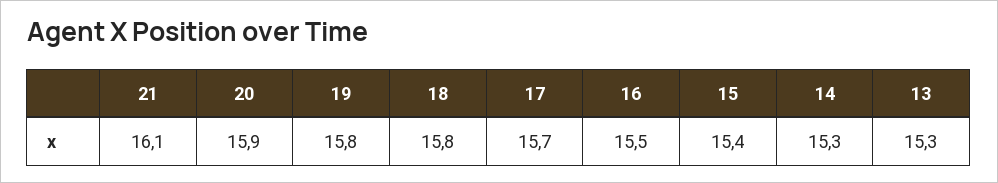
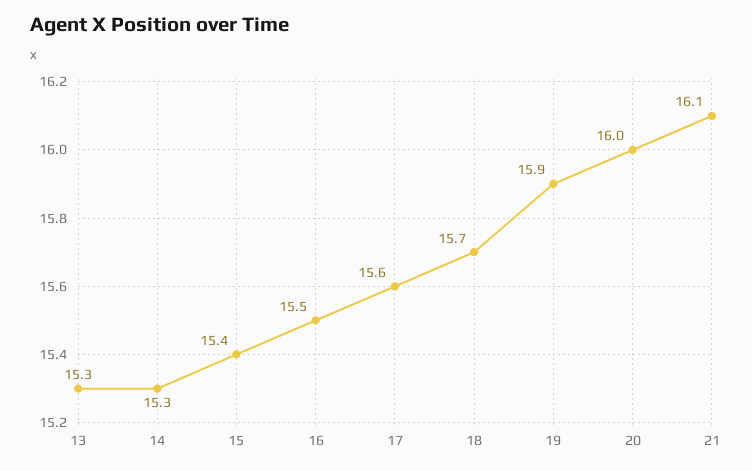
20: 15.9 -> 16
19: 15.8 -> 15.9
18: 15.8 -> 15.7
17: 15.7 -> 15.6

